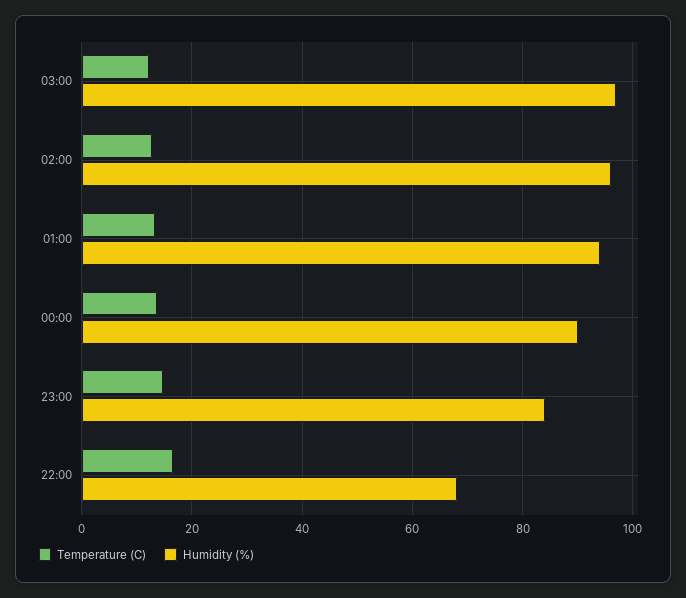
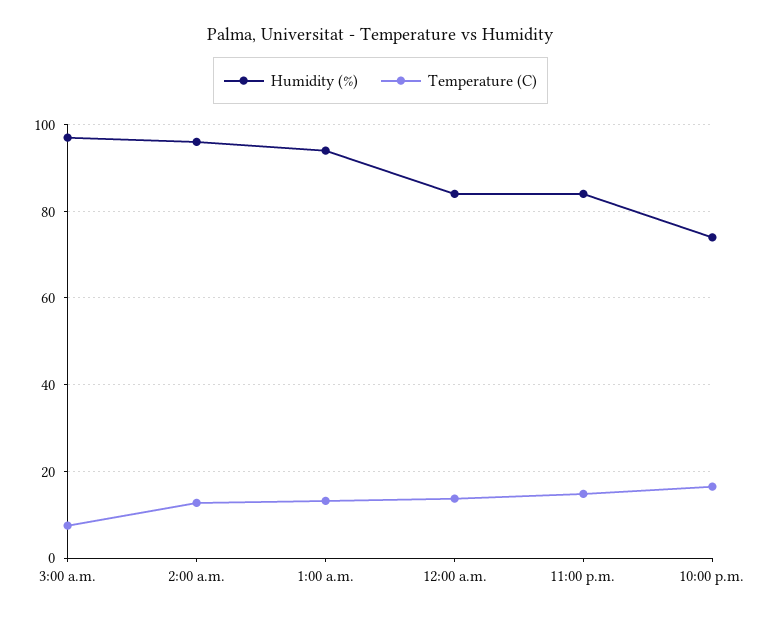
Temperature (C), 03:00: 12 -> 8
Humidity (%), 00:00: 90 -> 84
Humidity (%), 22:00: 68 -> 74

